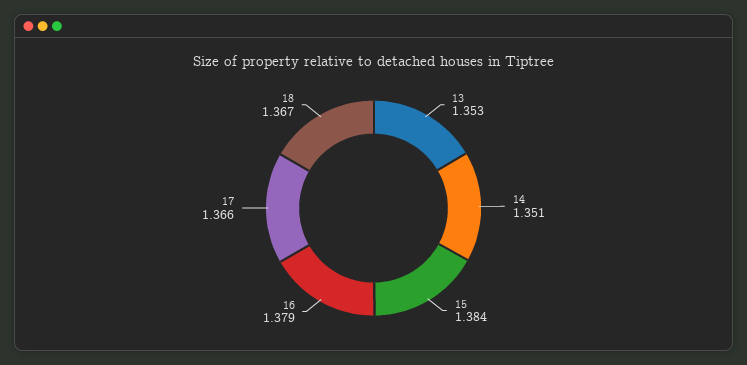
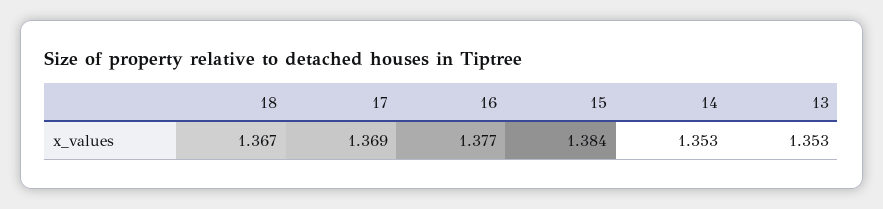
14: 1.351 -> 1.353
16: 1.379 -> 1.377
17: 1.366 -> 1.369

